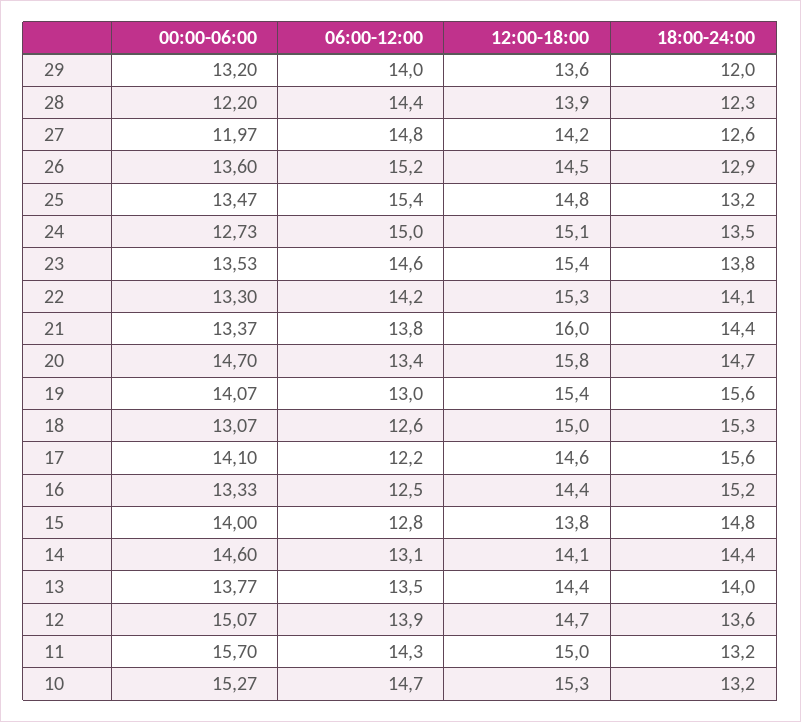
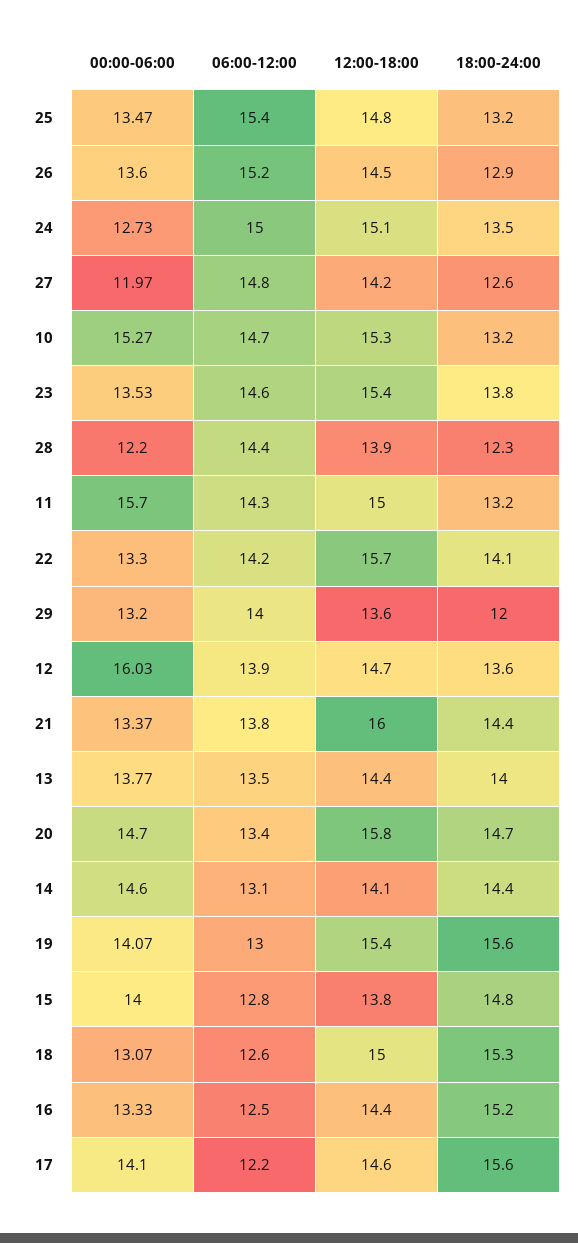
12:00-18:00, 22: 15.3 -> 15.7
00:00-06:00, 12: 15.07 -> 16.03

